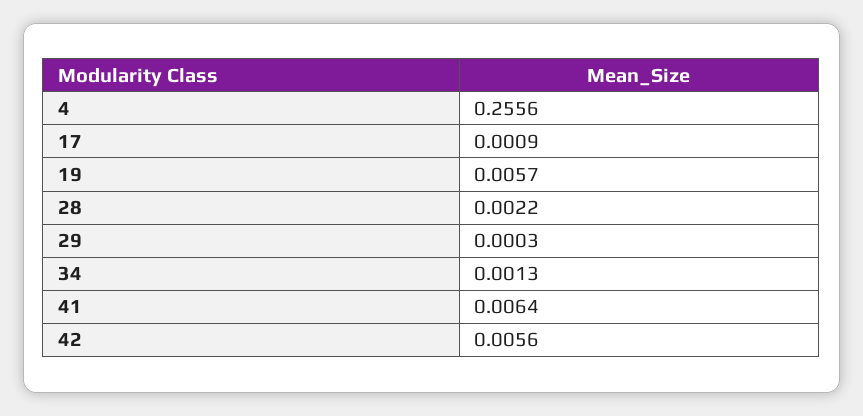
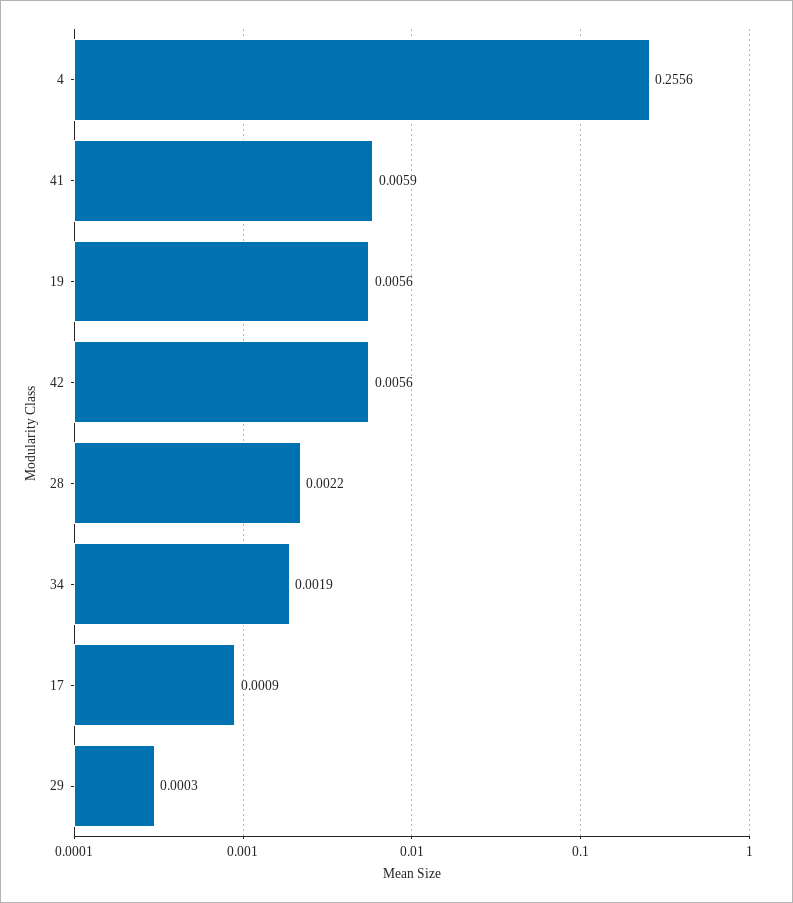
19: 0.0057 -> 0.0056
34: 0.0013 -> 0.0019
41: 0.0064 -> 0.0059

